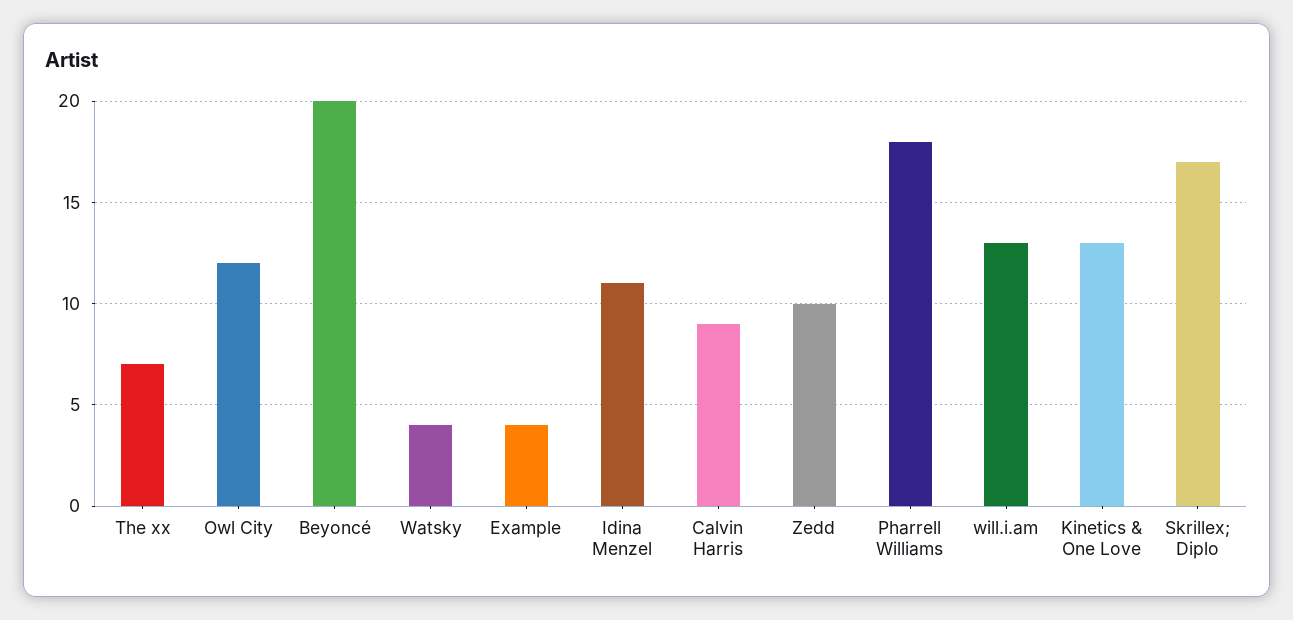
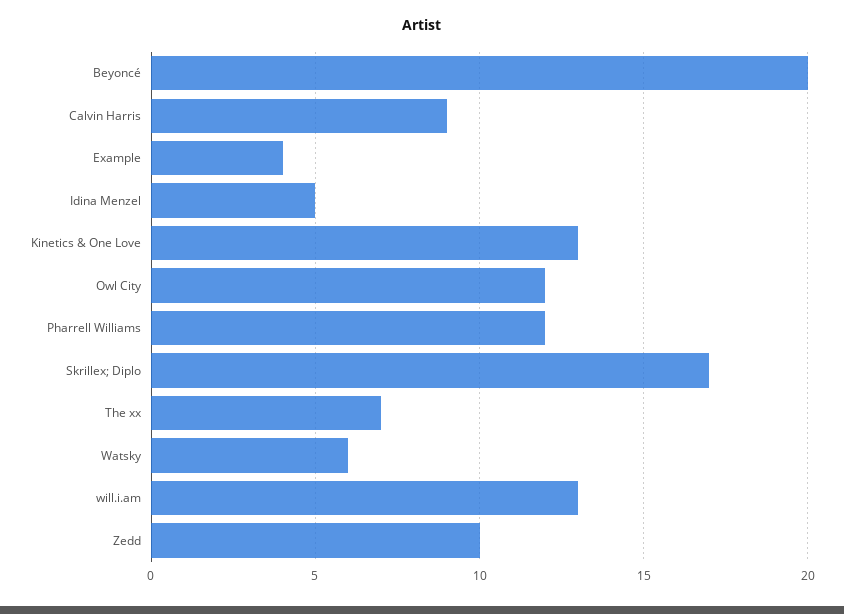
Watsky: 4 -> 6
Idina Menzel: 11 -> 5
Pharrell Williams: 18 -> 12

